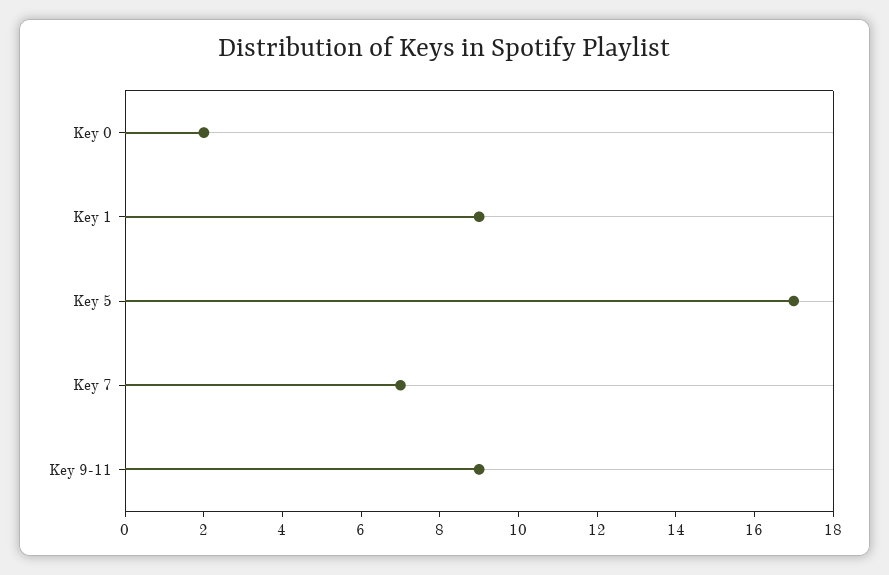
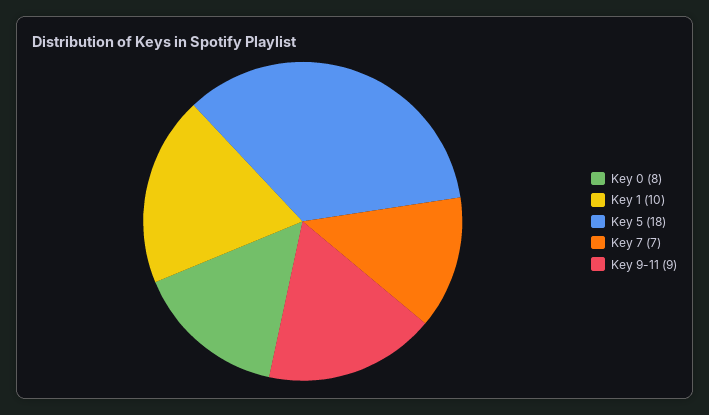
Key 0: 2 -> 8
Key 1: 9 -> 10
Key 5: 17 -> 18

